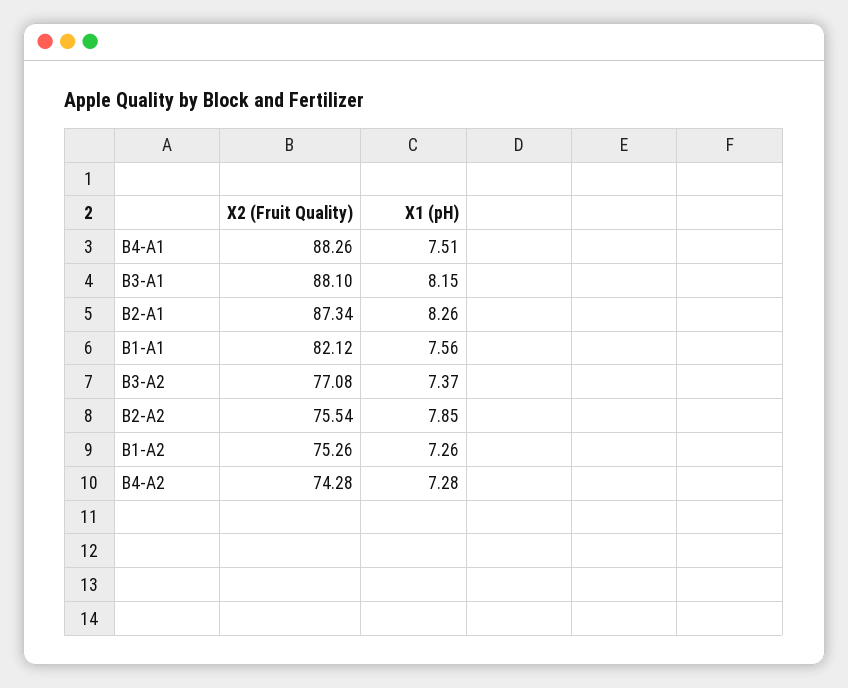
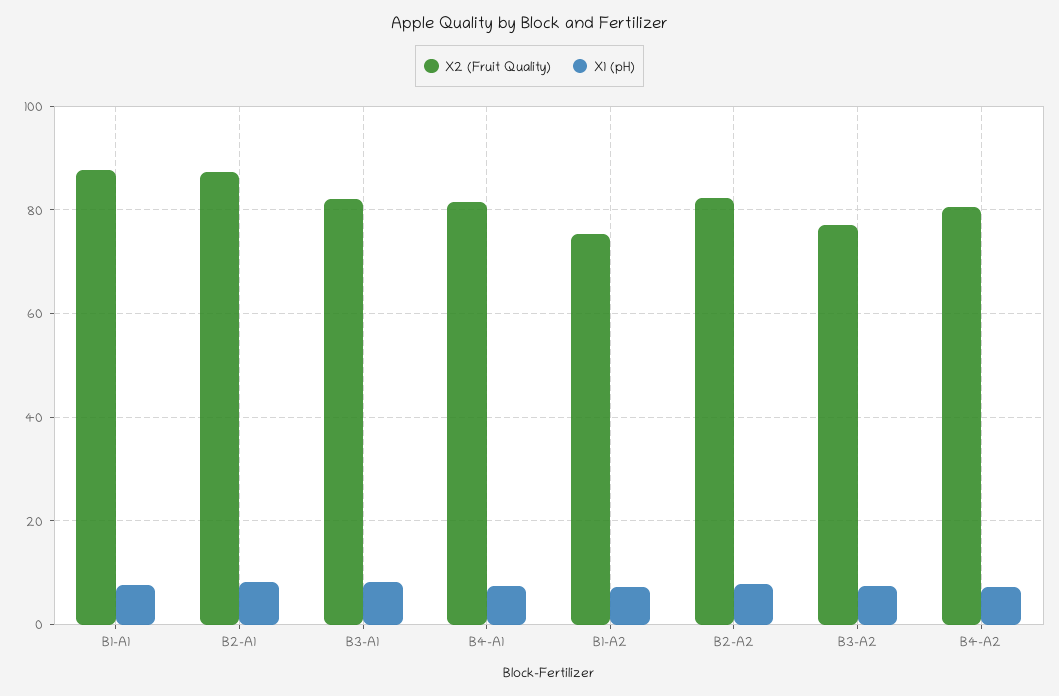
X2 (Fruit Quality), B4-A1: 88.26 -> 82
X2 (Fruit Quality), B3-A1: 88.1 -> 82
X2 (Fruit Quality), B1-A1: 82.12 -> 88
X2 (Fruit Quality), B2-A2: 75.54 -> 82
X2 (Fruit Quality), B4-A2: 74.28 -> 80

